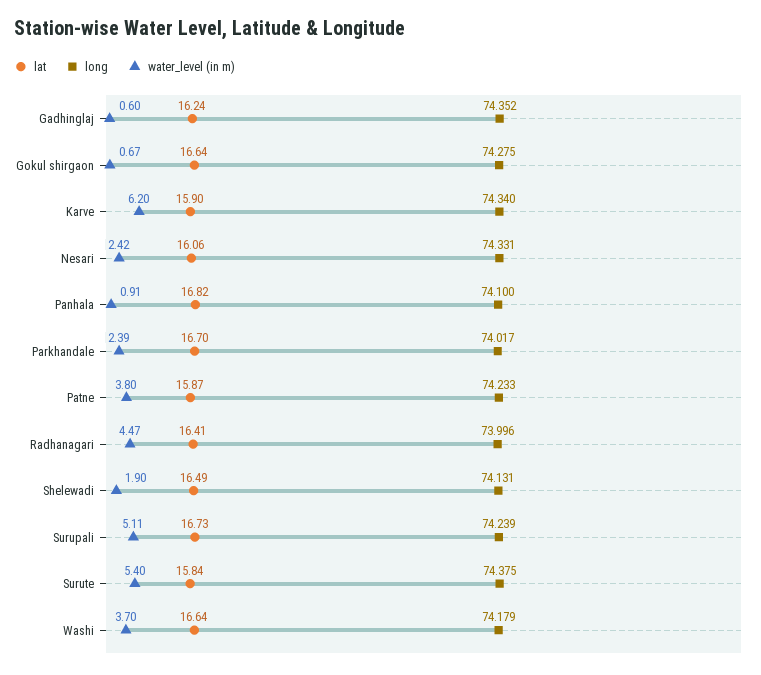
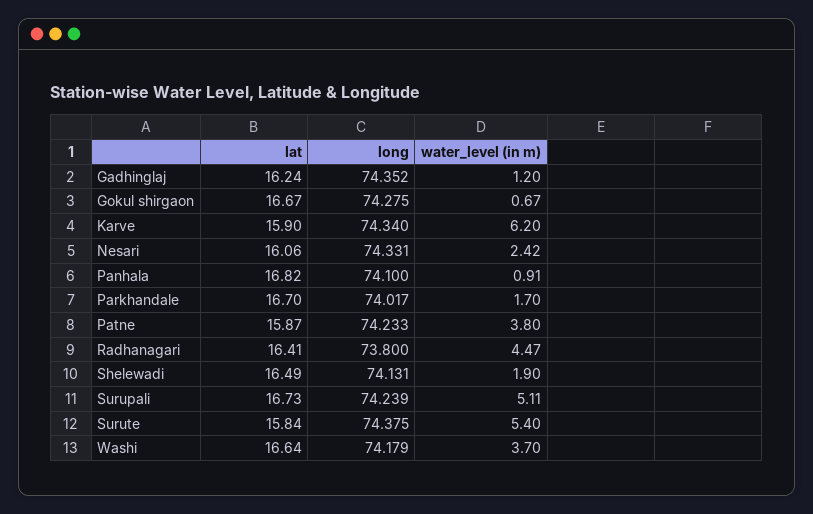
water_level (in m), Gadhinglaj: 0.6 -> 1.2
lat, Gokul shirgaon: 16.64 -> 16.67
water_level (in m), Parkhandale: 2.39 -> 1.7
long, Radhanagari: 73.996 -> 73.8

